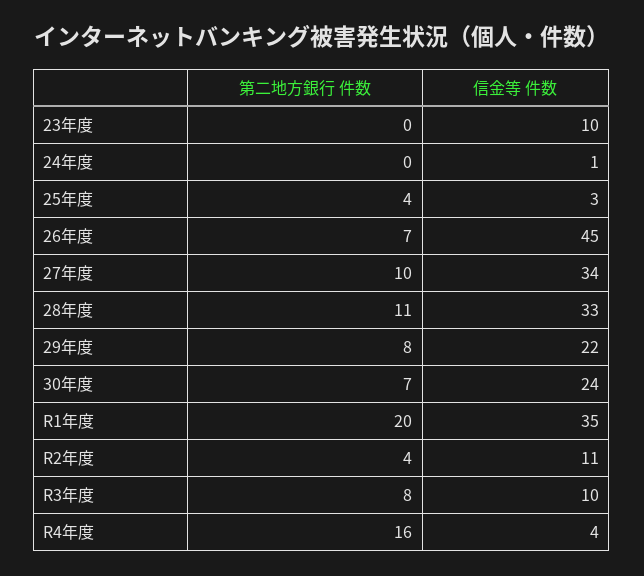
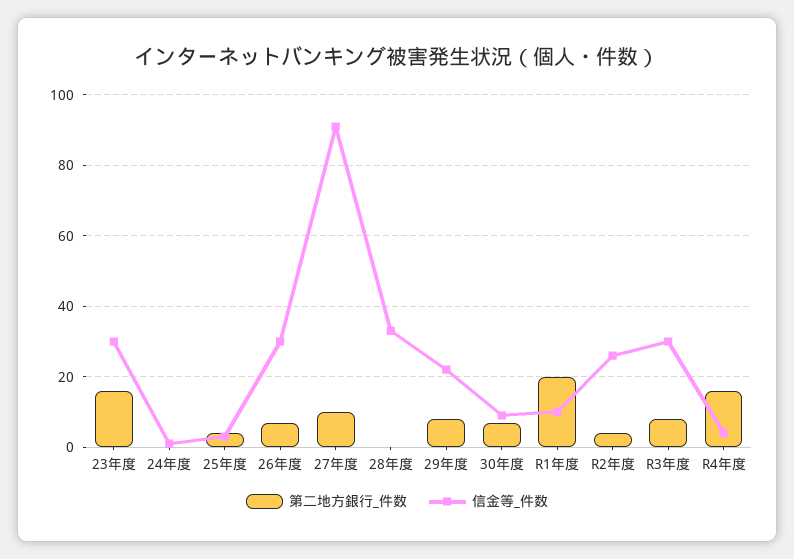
第二地方銀行 件数, 23年度: 0 -> 15
信金等 件数, 23年度: 10 -> 30
信金等 件数, 26年度: 45 -> 30
信金等 件数, 27年度: 34 -> 90
第二地方銀行 件数, 28年度: 11 -> 0
信金等 件数, 30年度: 24 -> 10
信金等 件数, R1年度: 35 -> 10
信金等 件数, R2年度: 11 -> 25
信金等 件数, R3年度: 10 -> 30

